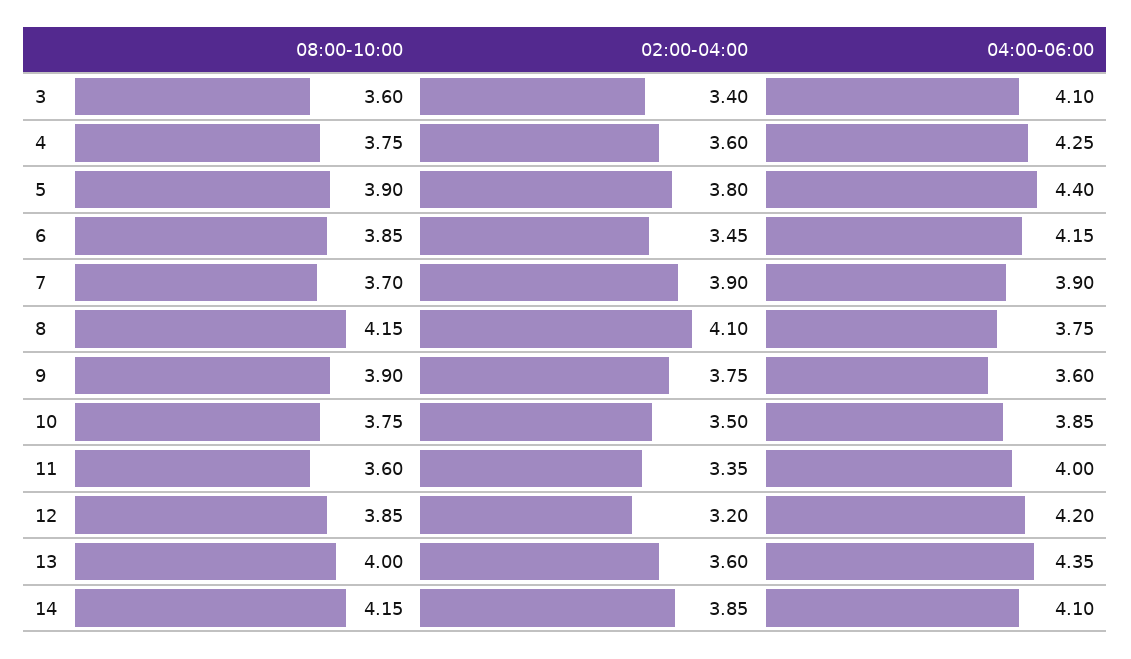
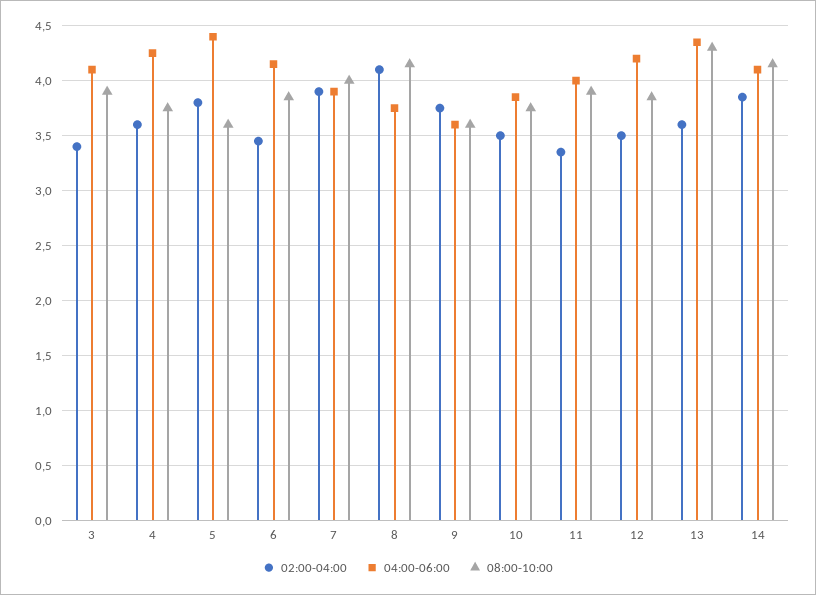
08:00-10:00, 3: 3.6 -> 3.9
08:00-10:00, 5: 3.9 -> 3.6
08:00-10:00, 7: 3.7 -> 4
08:00-10:00, 9: 3.9 -> 3.6
08:00-10:00, 11: 3.6 -> 3.9
02:00-04:00, 12: 3.2 -> 3.5
08:00-10:00, 13: 4 -> 4.3

